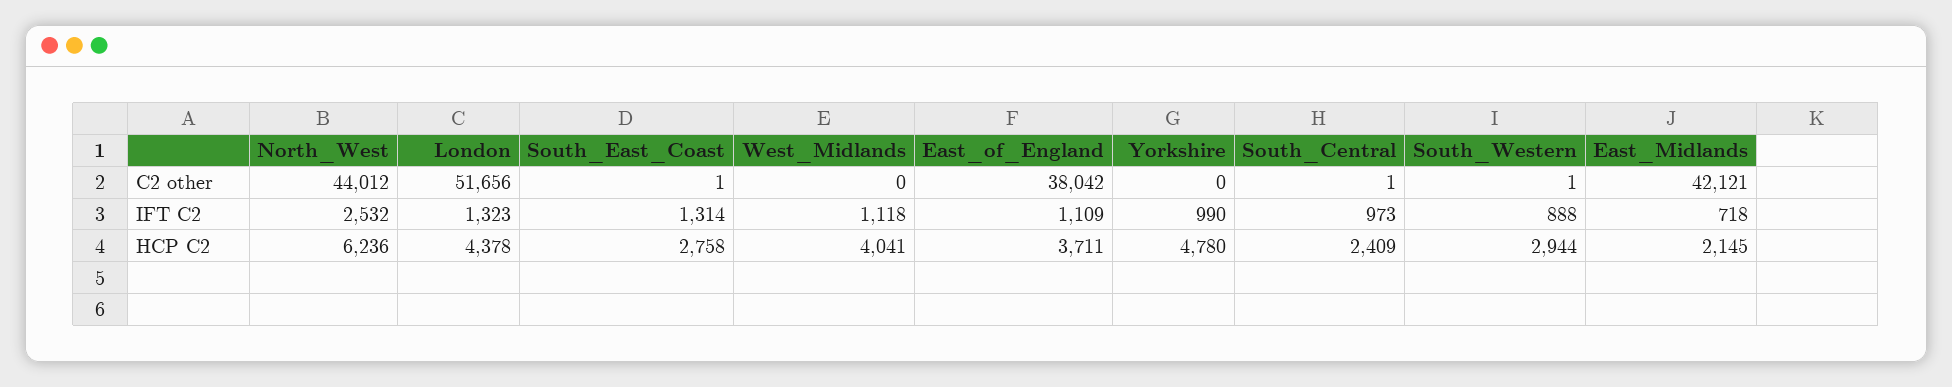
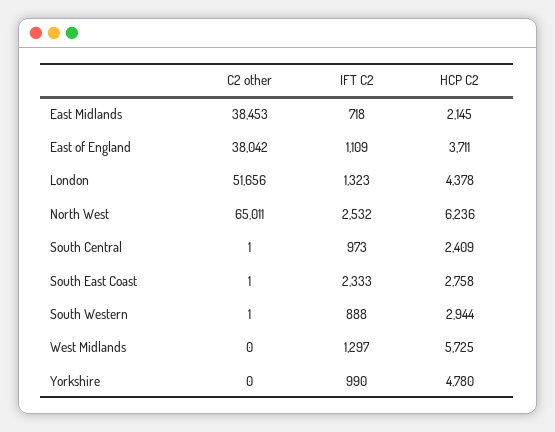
North_West, C2 other: 44012 -> 65011
East_Midlands, C2 other: 42121 -> 38453
South_East_Coast, IFT C2: 1314 -> 2333
West_Midlands, IFT C2: 1118 -> 1297
West_Midlands, HCP C2: 4041 -> 5725

